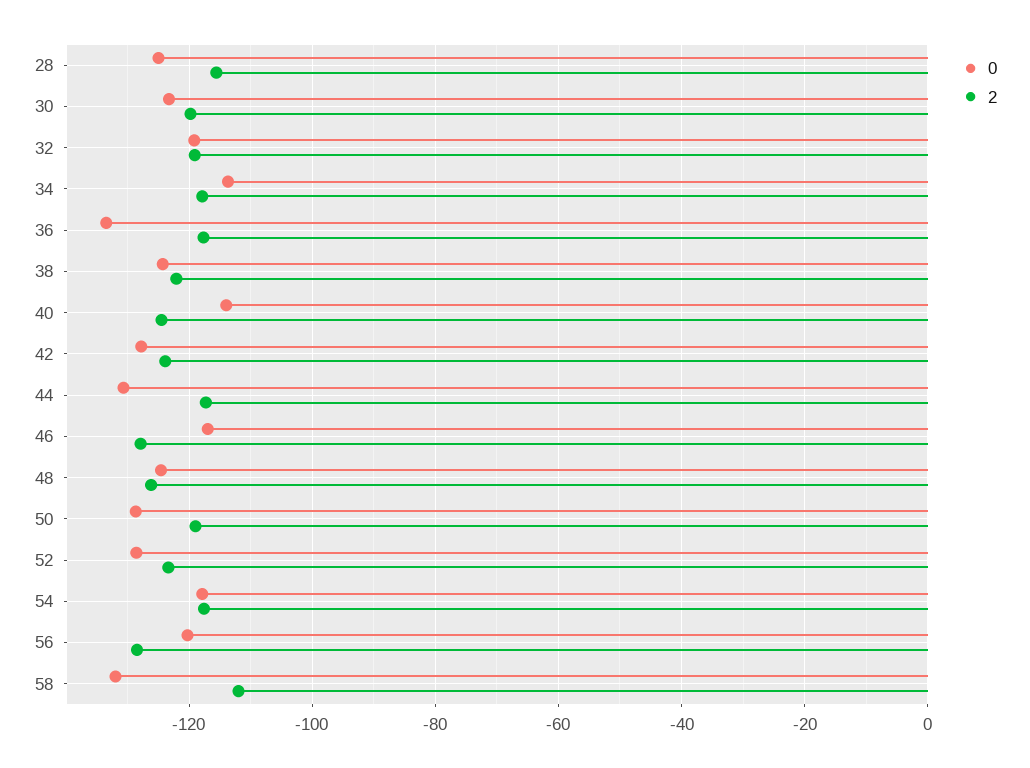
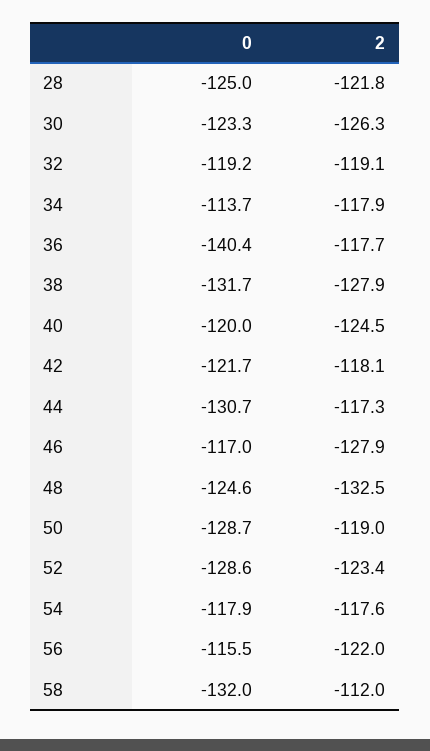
2, 28: -116 -> -121.8
2, 30: -120 -> -126.3
0, 36: -134 -> -140.4
0, 38: -124 -> -131.7
2, 38: -122 -> -127.9
0, 40: -114 -> -120
0, 42: -128 -> -121.7
2, 42: -124 -> -118.1
2, 48: -126 -> -132.5
0, 56: -120 -> -115.5
2, 56: -128 -> -122

